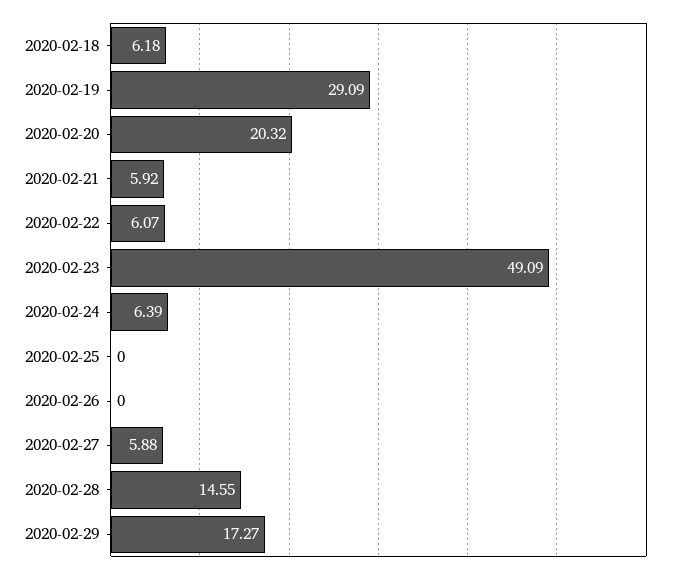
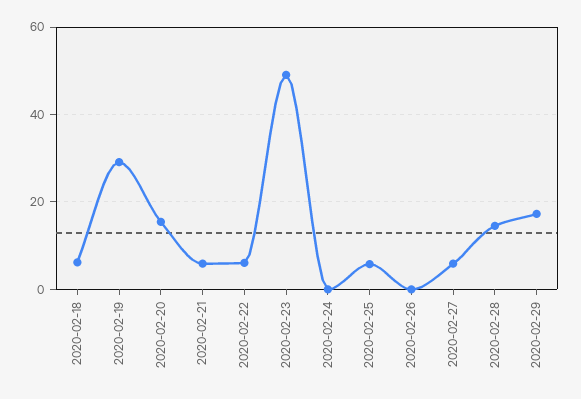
2020-02-20: 20.32 -> 16
2020-02-24: 6.39 -> 0
2020-02-25: 0 -> 6

